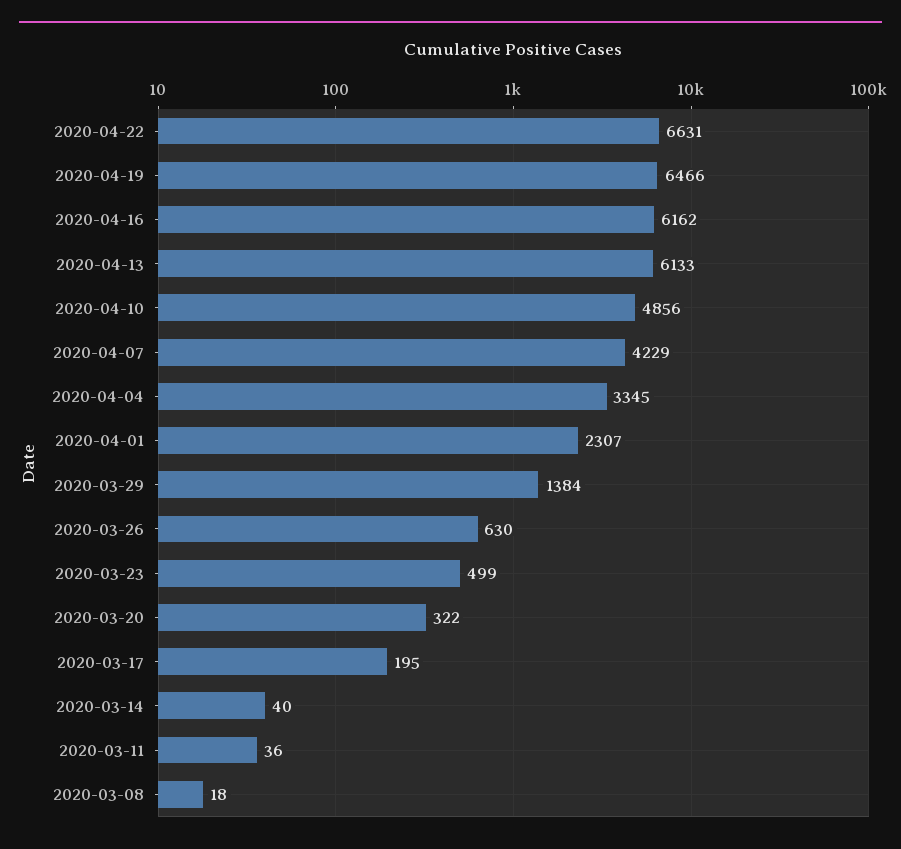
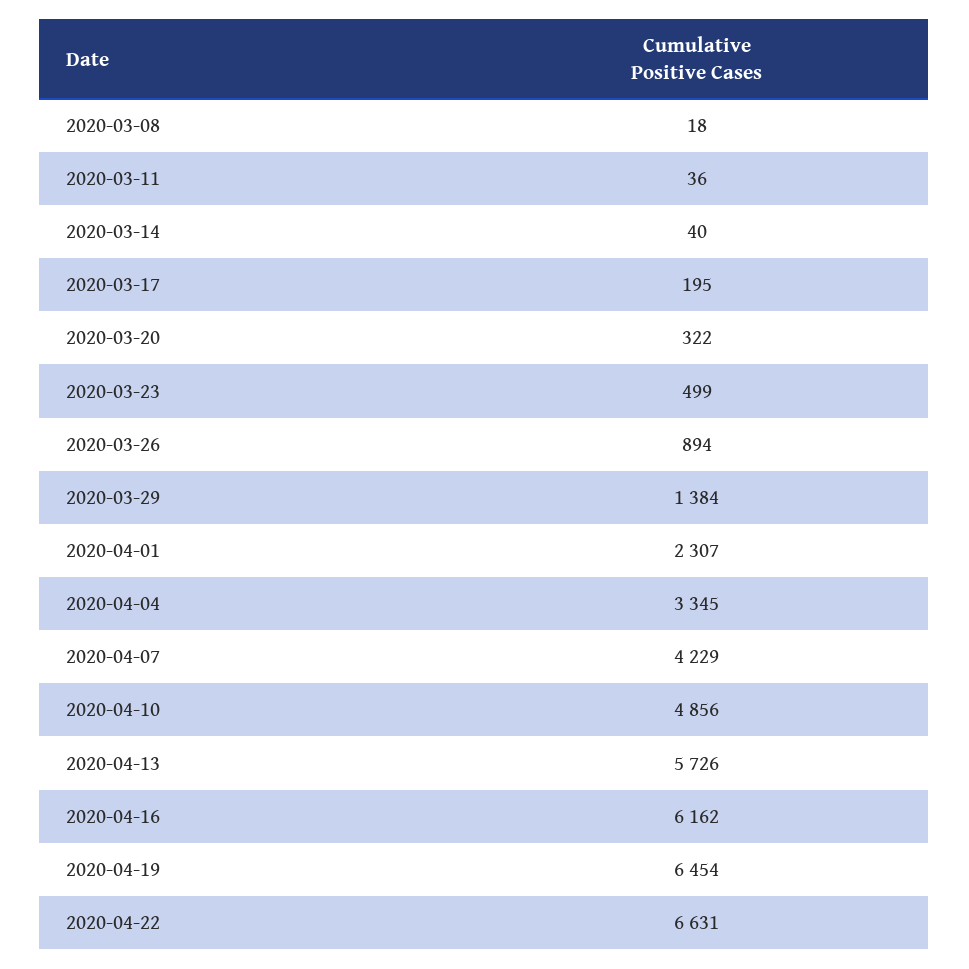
2020-04-19: 6466 -> 6454
2020-04-13: 6133 -> 5726
2020-03-26: 630 -> 894

